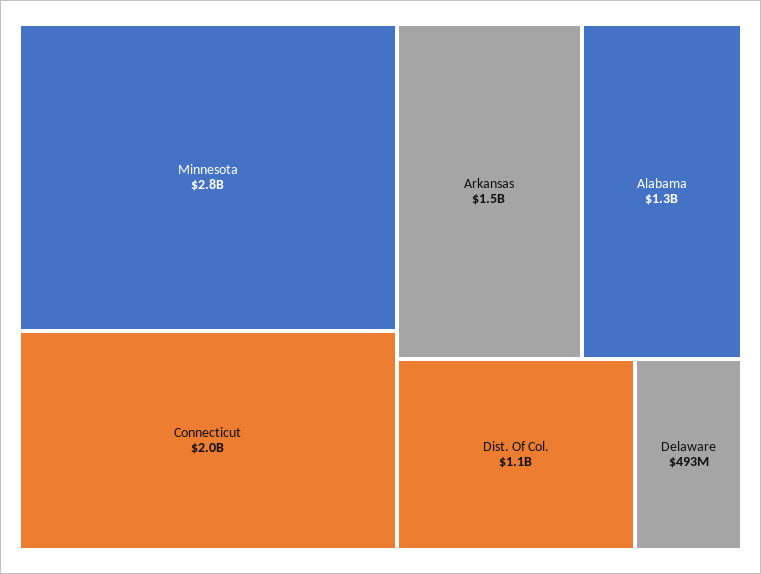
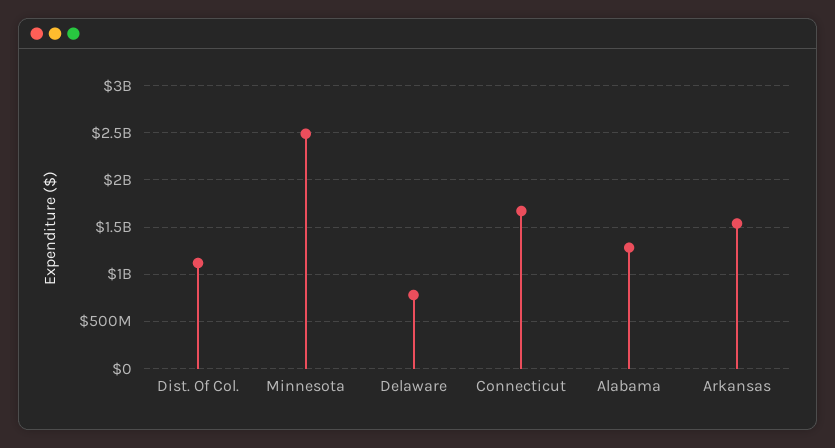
Minnesota: 2800000000 -> 2500000000
Connecticut: 2000000000 -> 1700000000
Delaware: 493000000 -> 800000000

